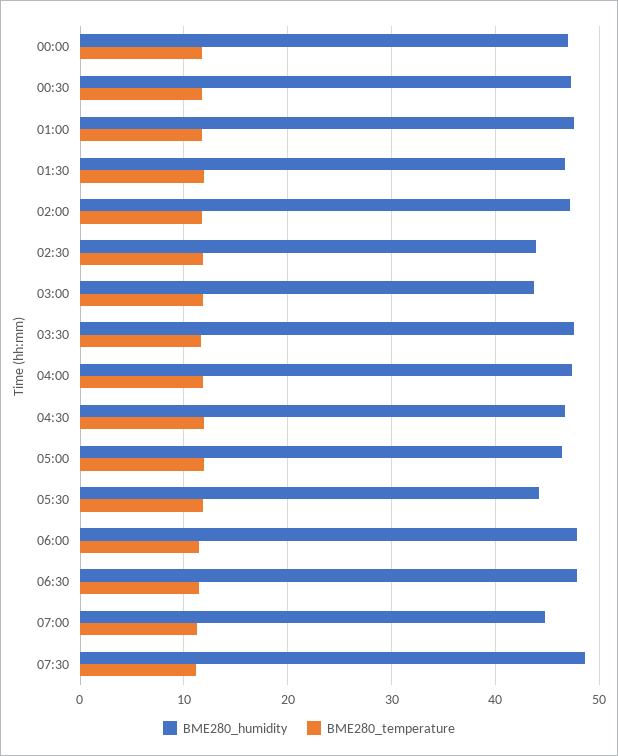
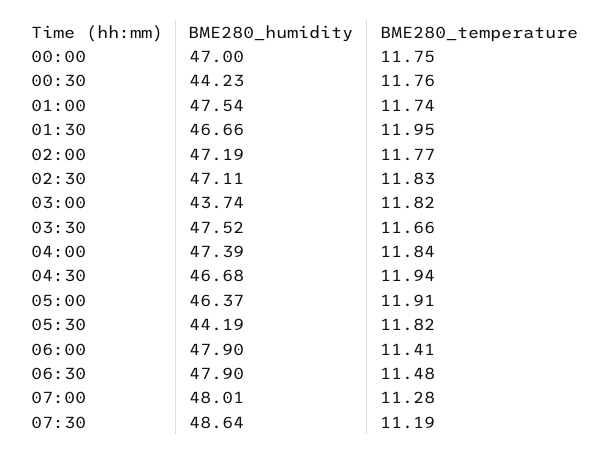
BME280_humidity, 00:30: 47 -> 44.23
BME280_humidity, 02:30: 44 -> 47.11
BME280_humidity, 07:00: 45 -> 48.01

